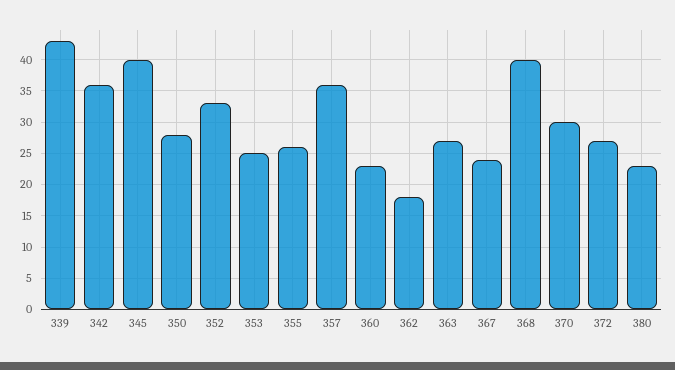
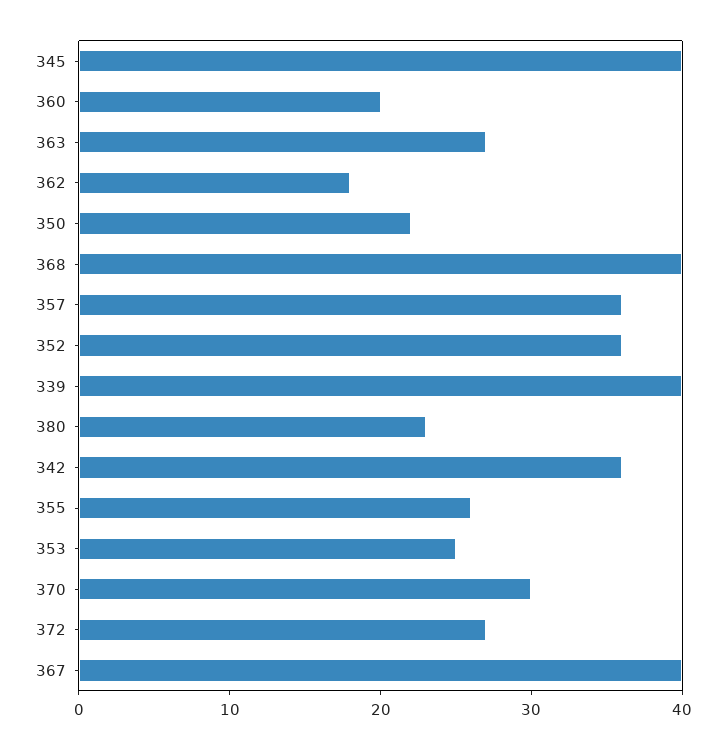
339: 43 -> 40
350: 28 -> 22
352: 33 -> 36
360: 23 -> 20
367: 24 -> 40

